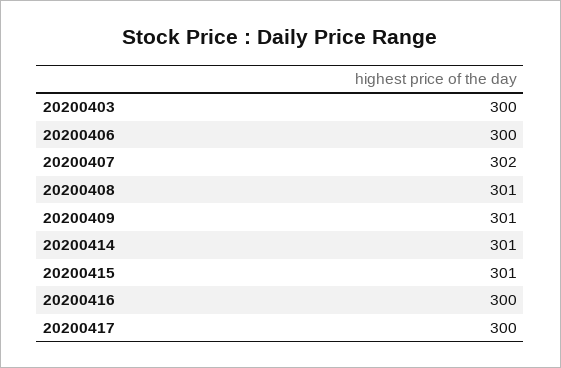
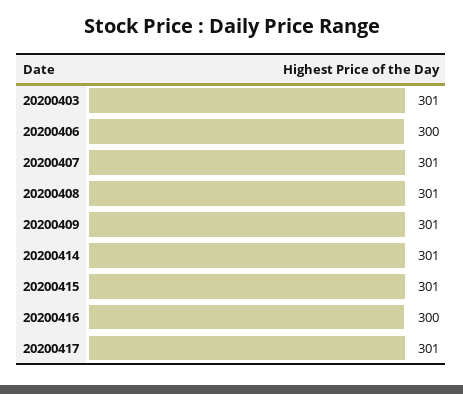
20200403: 300 -> 301
20200407: 302 -> 301
20200417: 300 -> 301

